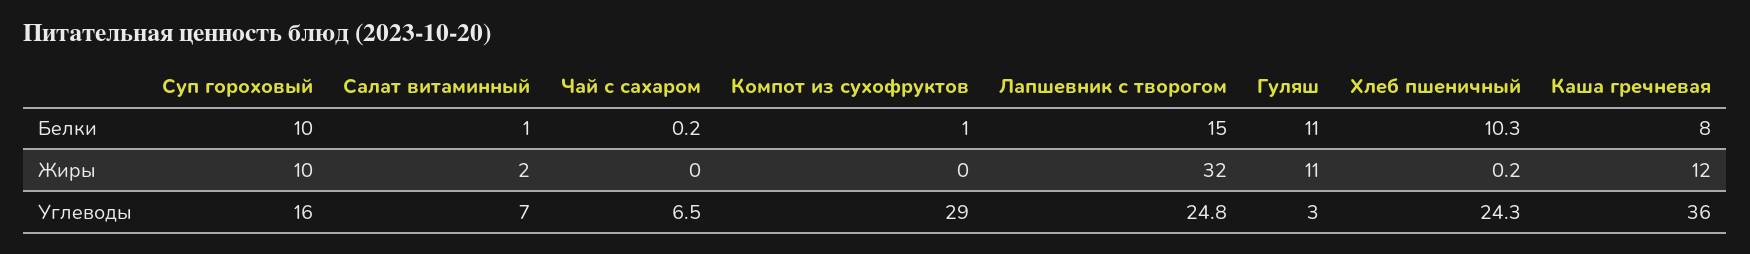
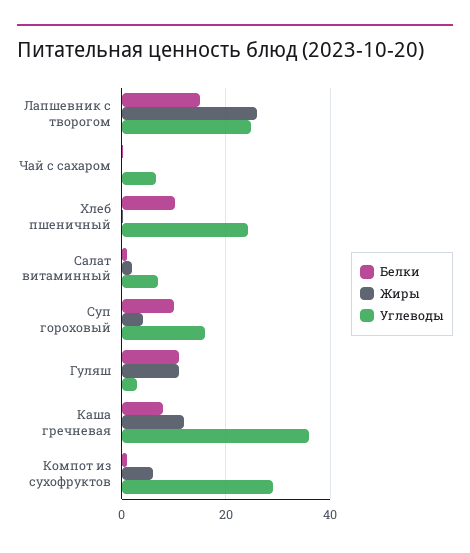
Жиры, Суп гороховый: 10 -> 4
Жиры, Компот из сухофруктов: 0 -> 6
Жиры, Лапшевник с творогом: 32 -> 26

